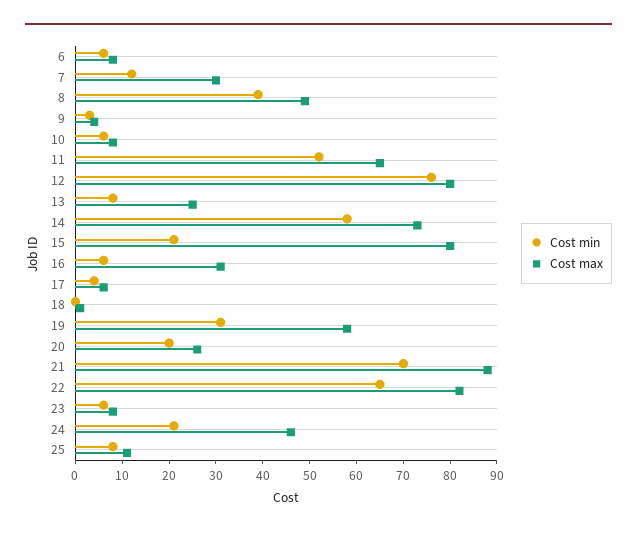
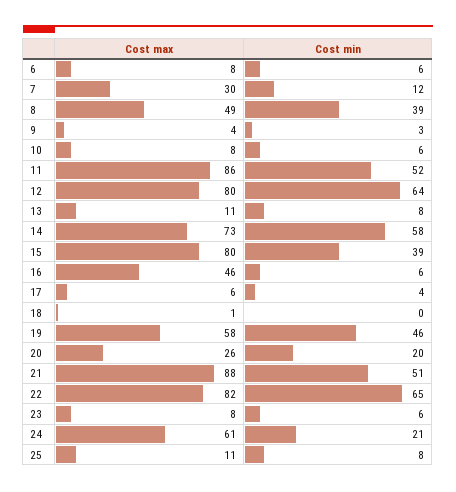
Cost max, 11: 65 -> 86
Cost min, 12: 75 -> 64
Cost max, 13: 25 -> 11
Cost min, 15: 20 -> 39
Cost max, 16: 30 -> 46
Cost min, 19: 30 -> 46
Cost min, 21: 70 -> 51
Cost max, 24: 45 -> 61

